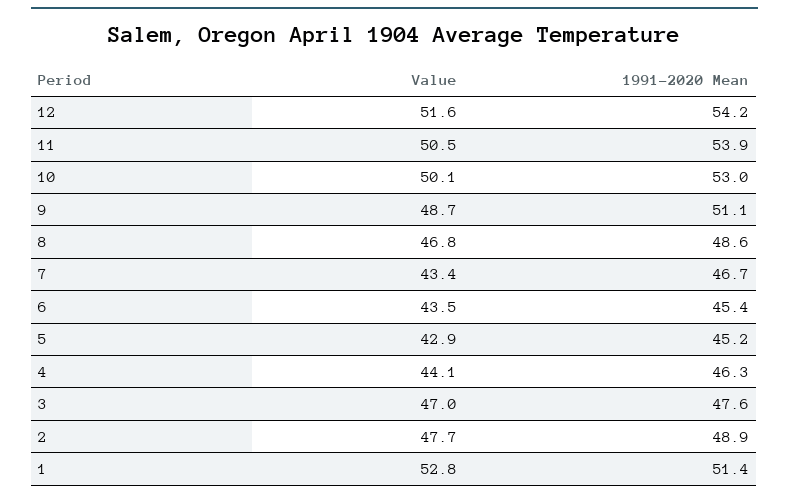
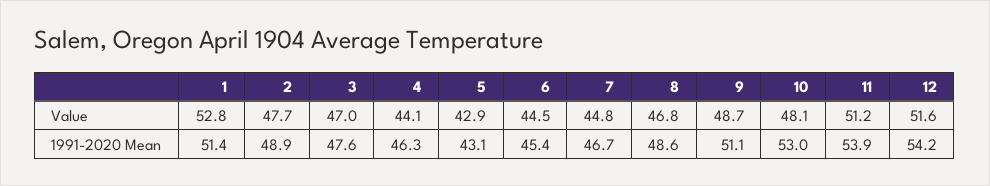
Value, 11: 50.5 -> 51.2
Value, 10: 50.1 -> 48.1
Value, 7: 43.4 -> 44.8
Value, 6: 43.5 -> 44.5
1991-2020 Mean, 5: 45.2 -> 43.1

